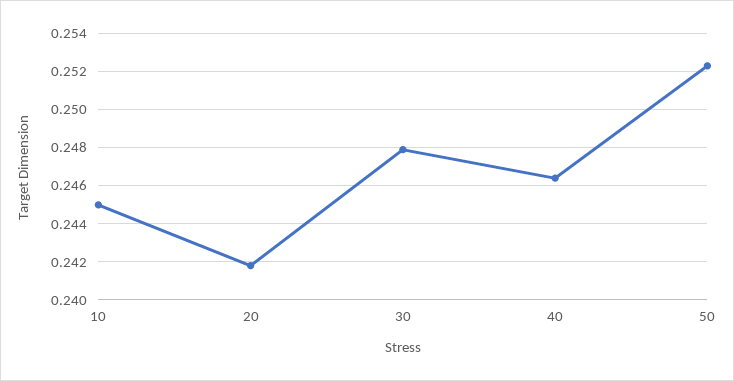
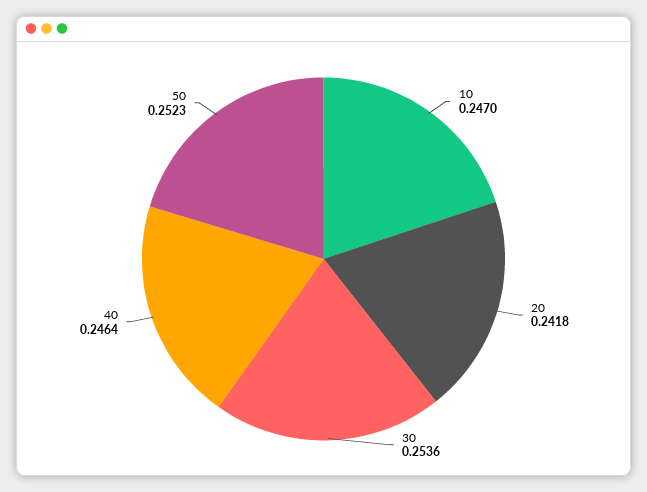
10: 0.245 -> 0.247
30: 0.248 -> 0.2536

